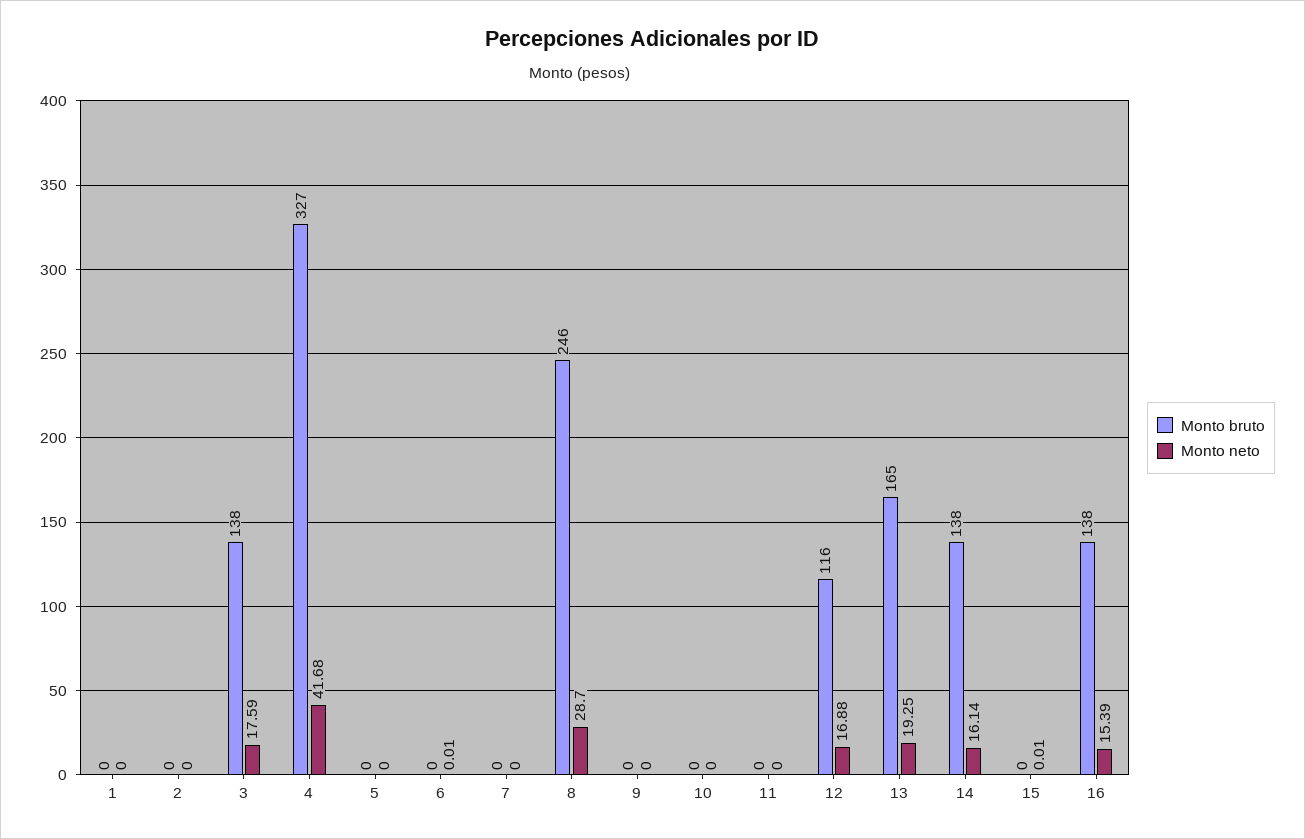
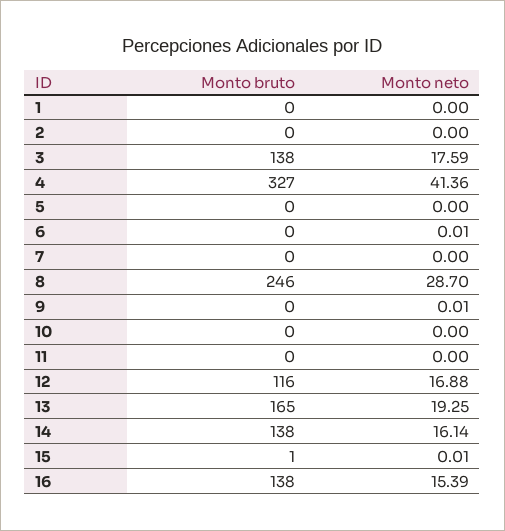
Monto neto, 4: 41.68 -> 41.36
Monto neto, 9: 0 -> 0.01
Monto bruto, 15: 0 -> 1

